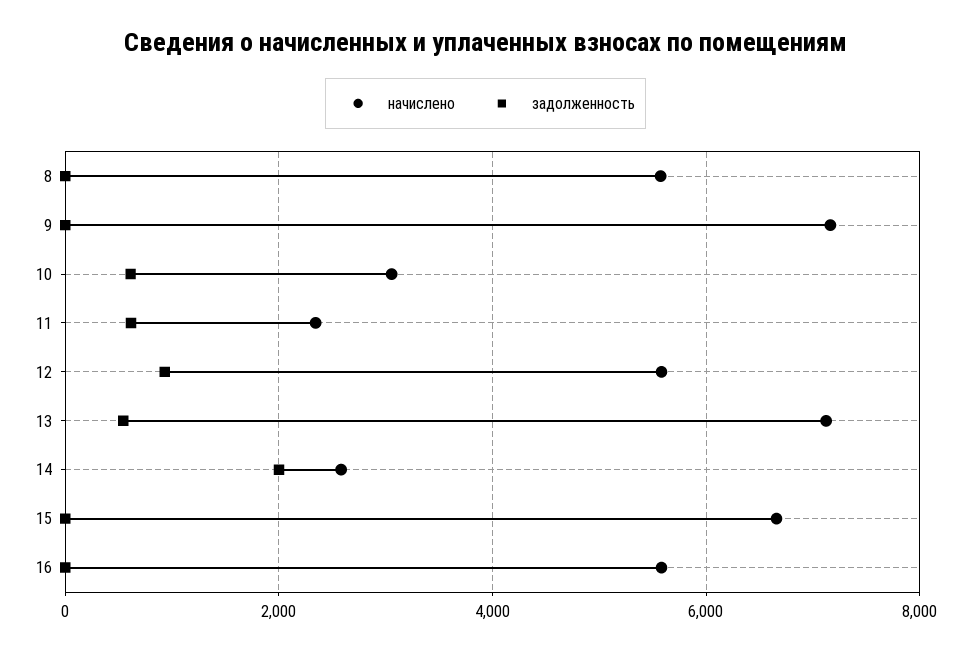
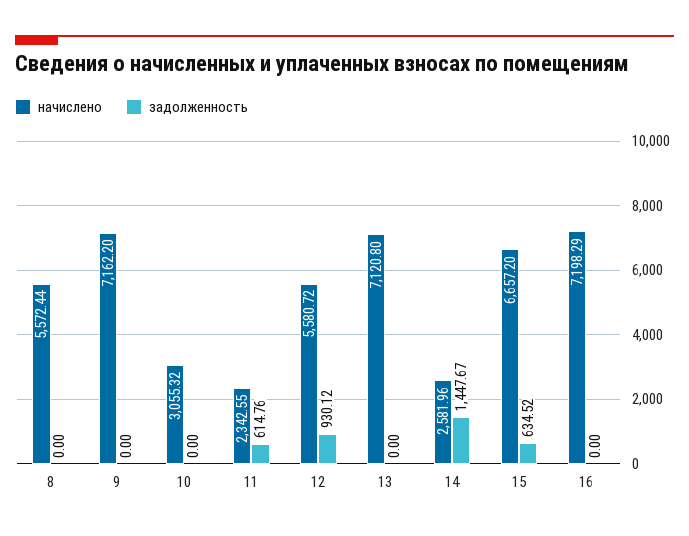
задолженность, 10: 600 -> 0
задолженность, 13: 600 -> 0
задолженность, 14: 2000 -> 1447.67
задолженность, 15: 0 -> 634.52
начислено, 16: 5600 -> 7198.29

